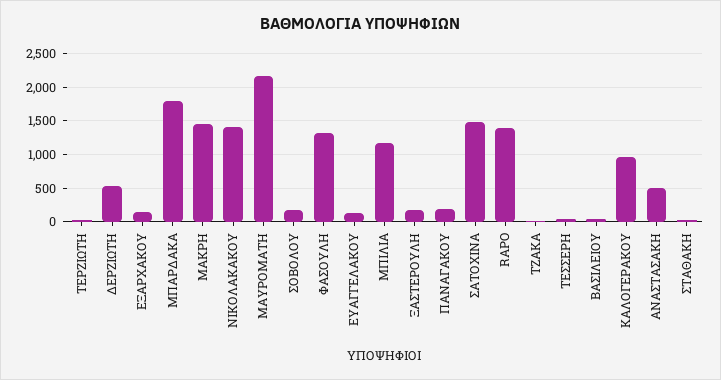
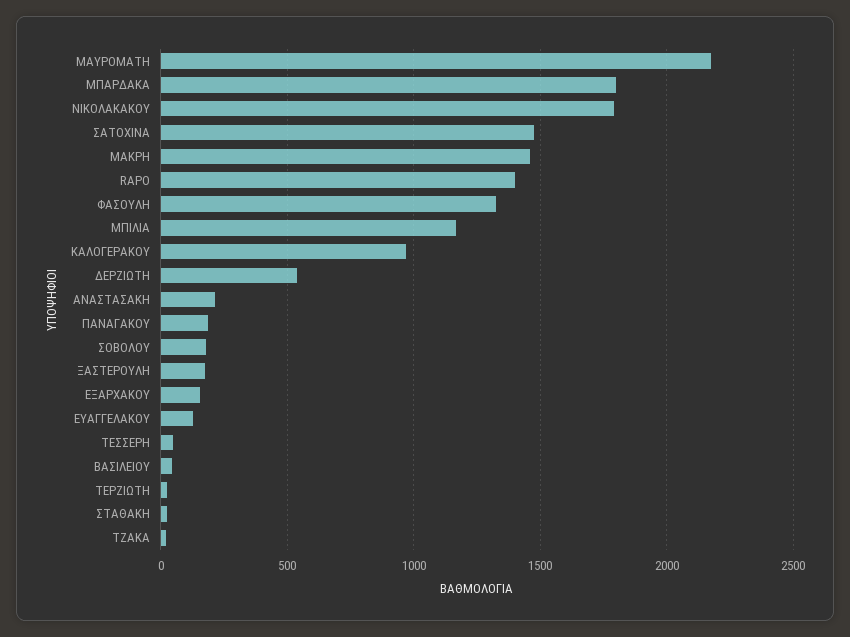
ΝΙΚΟΛΑΚΑΚΟΥ: 1400 -> 1800
ΑΝΑΣΤΑΣΑΚΗ: 500 -> 200

